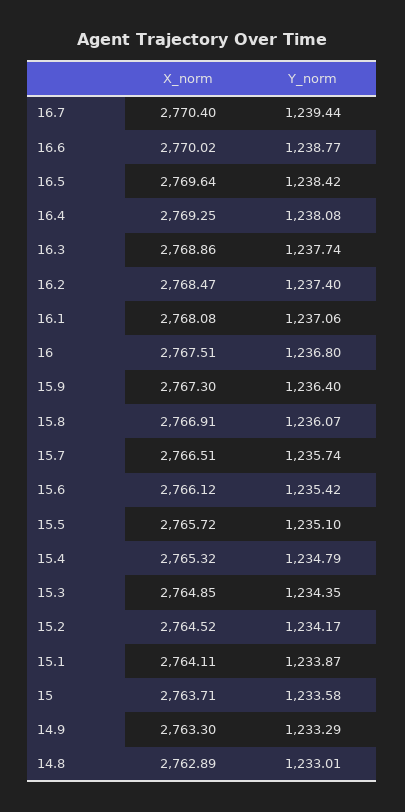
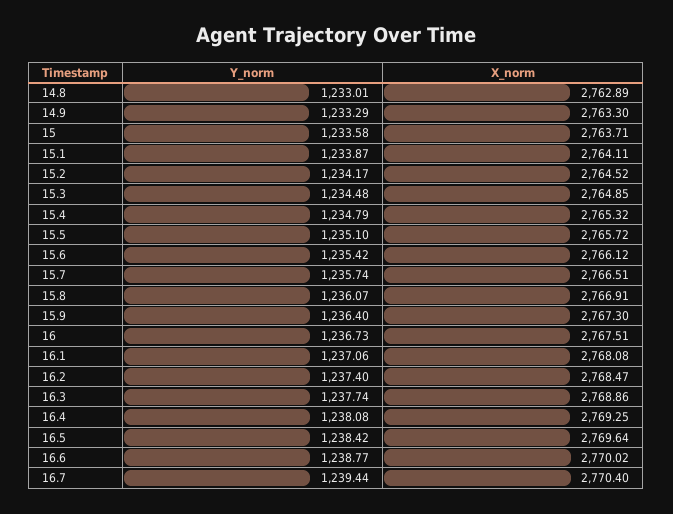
Y_norm, 16: 1236.8 -> 1236.73
Y_norm, 15.3: 1234.35 -> 1234.48

